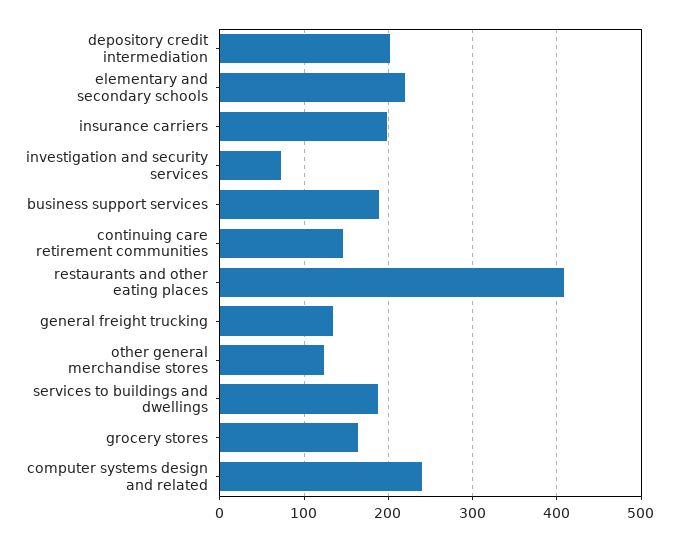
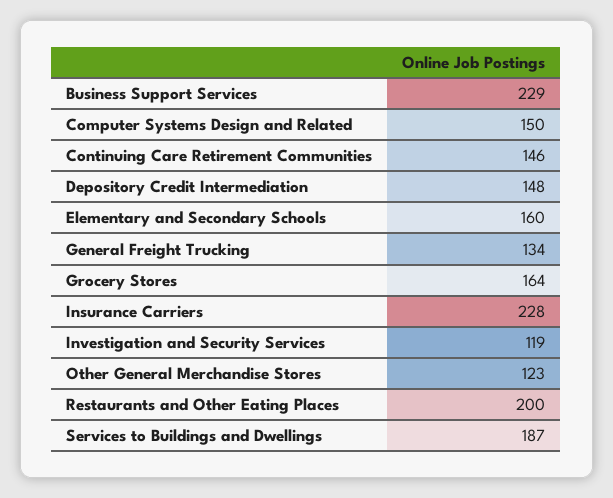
depository credit intermediation: 200 -> 148
elementary and secondary schools: 220 -> 160
insurance carriers: 200 -> 228
investigation and security services: 70 -> 119
business support services: 190 -> 229
restaurants and other eating places: 410 -> 200
computer systems design and related: 240 -> 150

